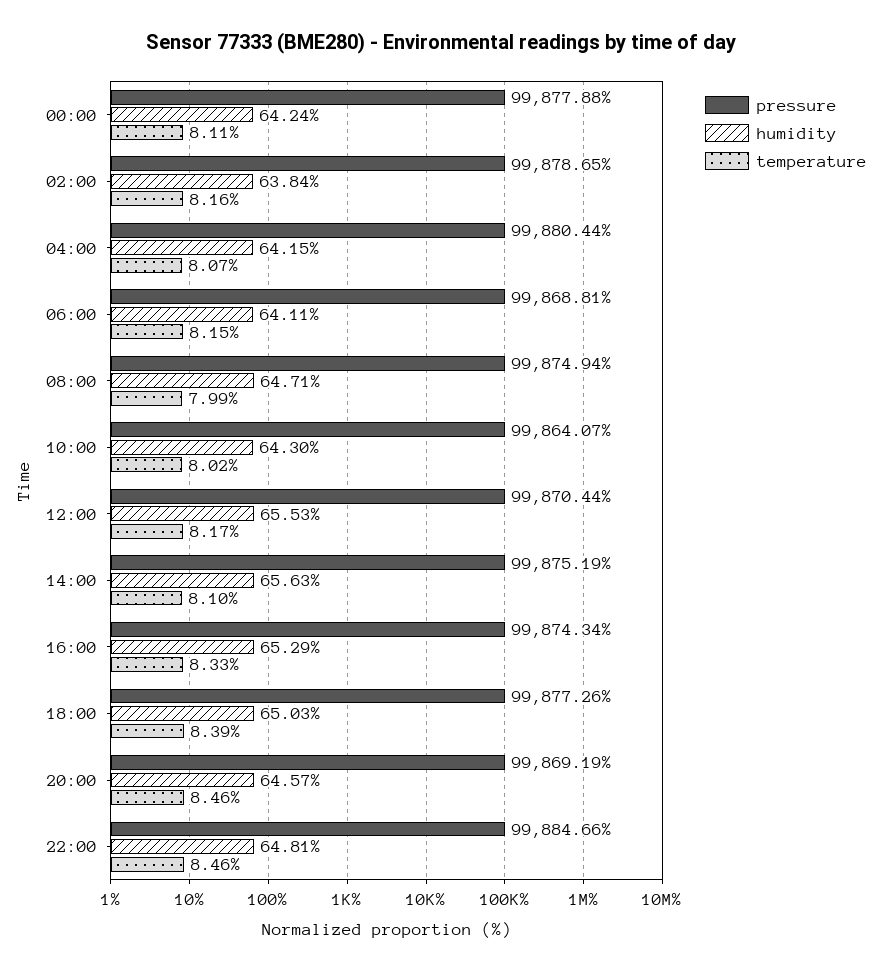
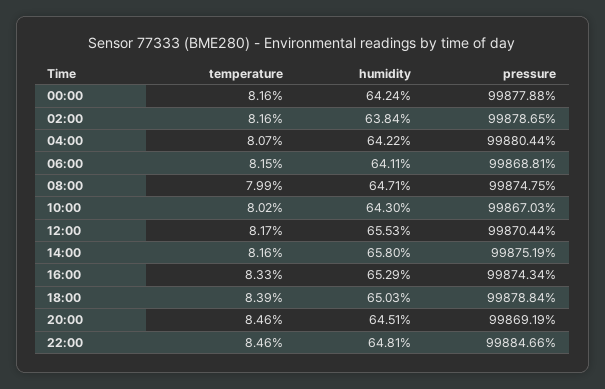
temperature, 00:00: 8.11 -> 8.16
humidity, 04:00: 64.15 -> 64.22
pressure, 08:00: 99874.94 -> 99874.75
pressure, 10:00: 99864.07 -> 99867.03
humidity, 14:00: 65.63 -> 65.8
temperature, 14:00: 8.1 -> 8.16
pressure, 18:00: 99877.26 -> 99878.84
humidity, 20:00: 64.57 -> 64.51

